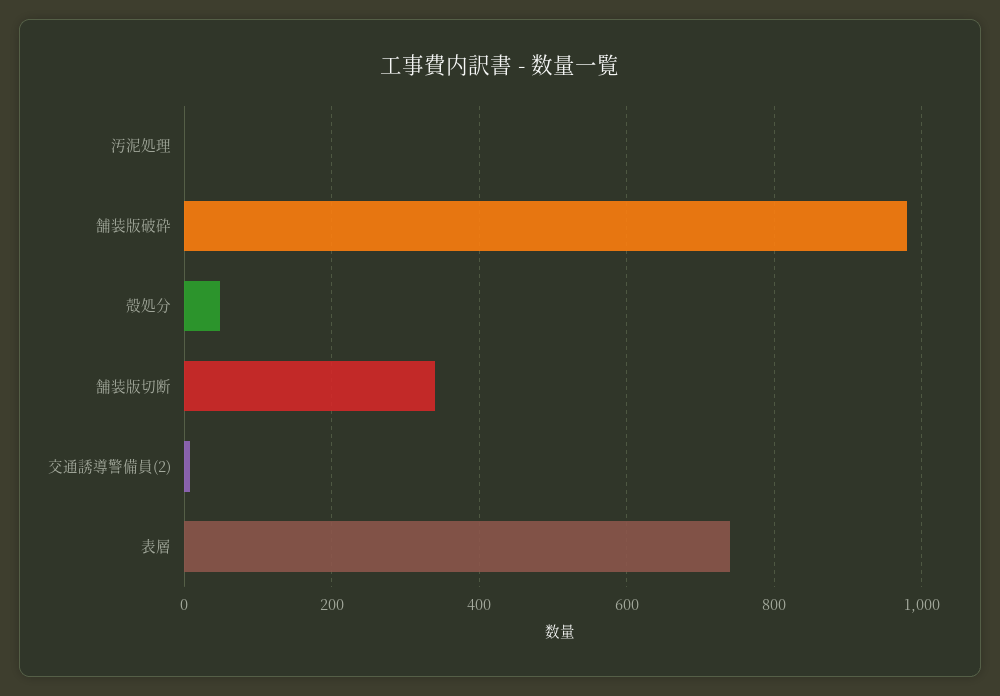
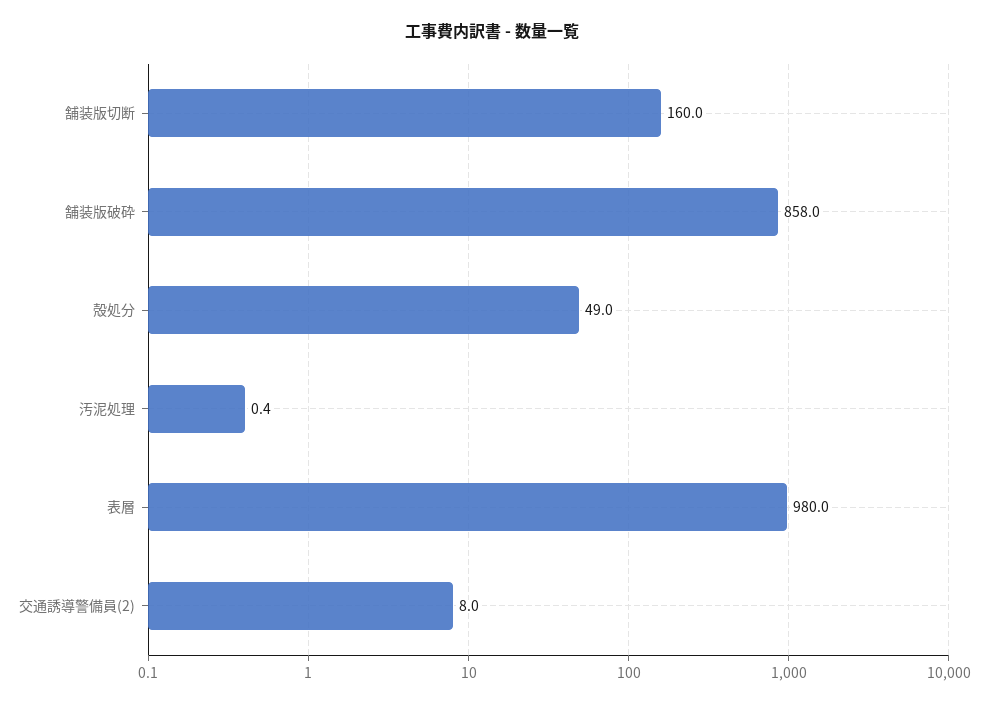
舗装版破砕: 980 -> 858
舗装版切断: 340 -> 160
表層: 740 -> 980

